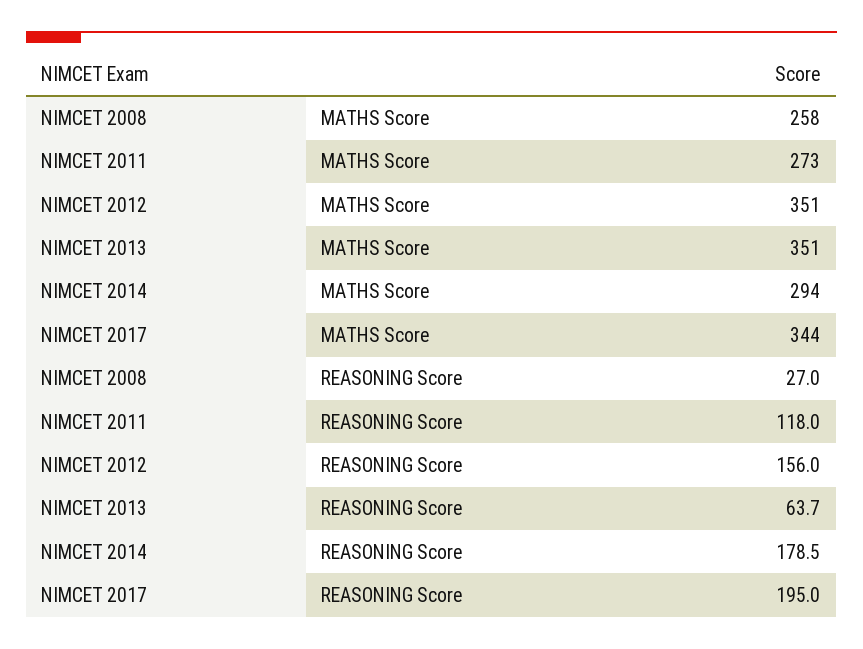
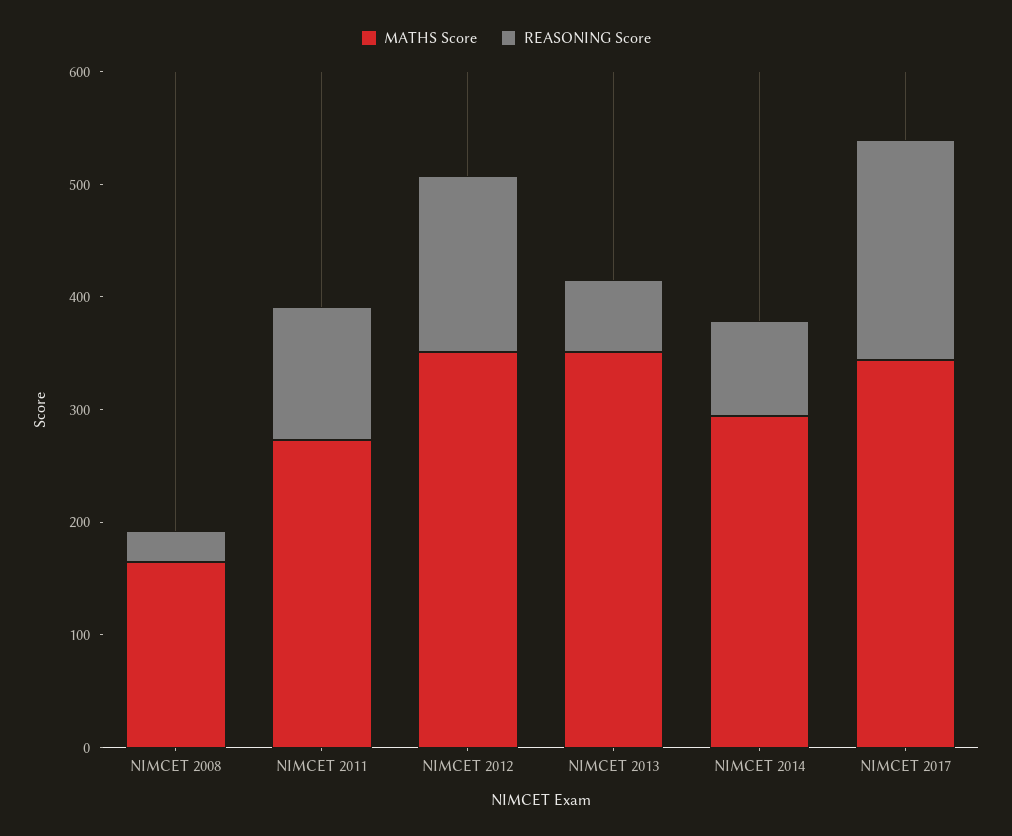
MATHS Score, NIMCET 2008: 258 -> 160
REASONING Score, NIMCET 2014: 178.5 -> 80

